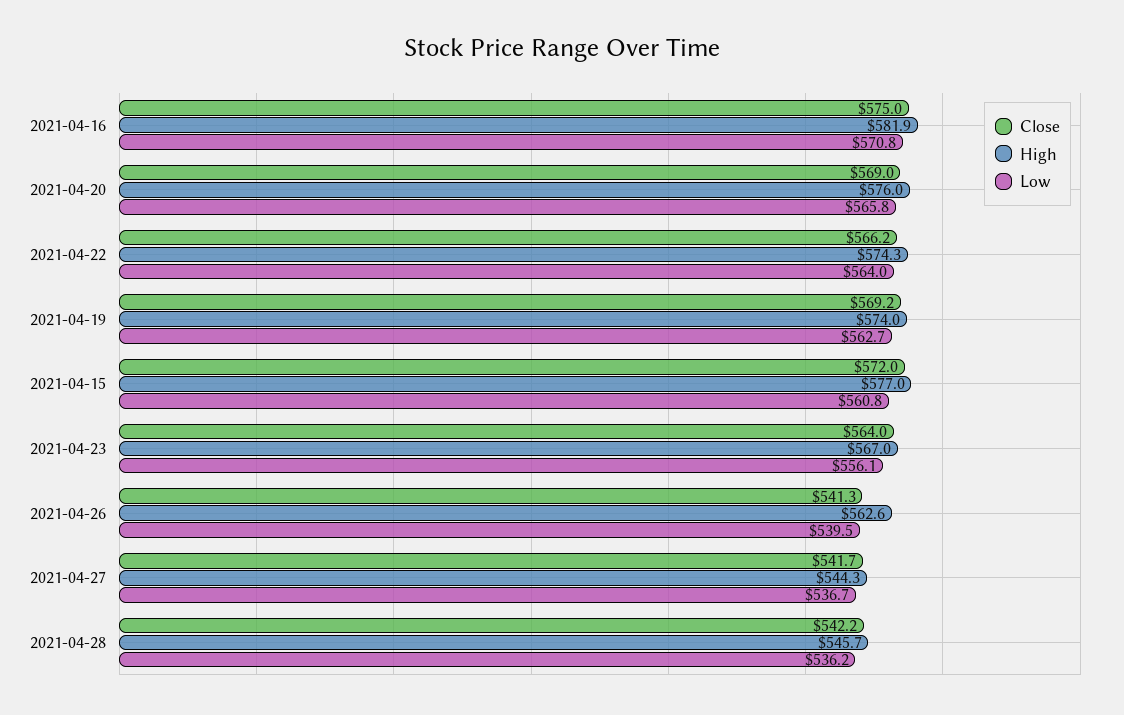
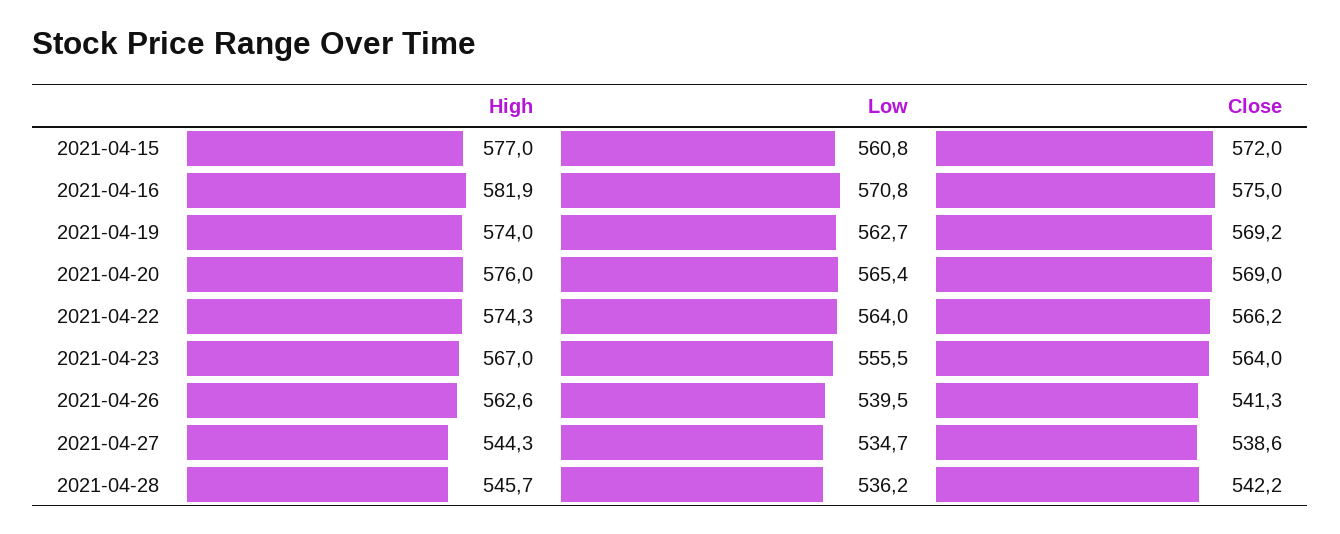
Low, 2021-04-20: 565.8 -> 565.4
Low, 2021-04-23: 556.1 -> 555.5
Close, 2021-04-27: 541.7 -> 538.6
Low, 2021-04-27: 536.7 -> 534.7

